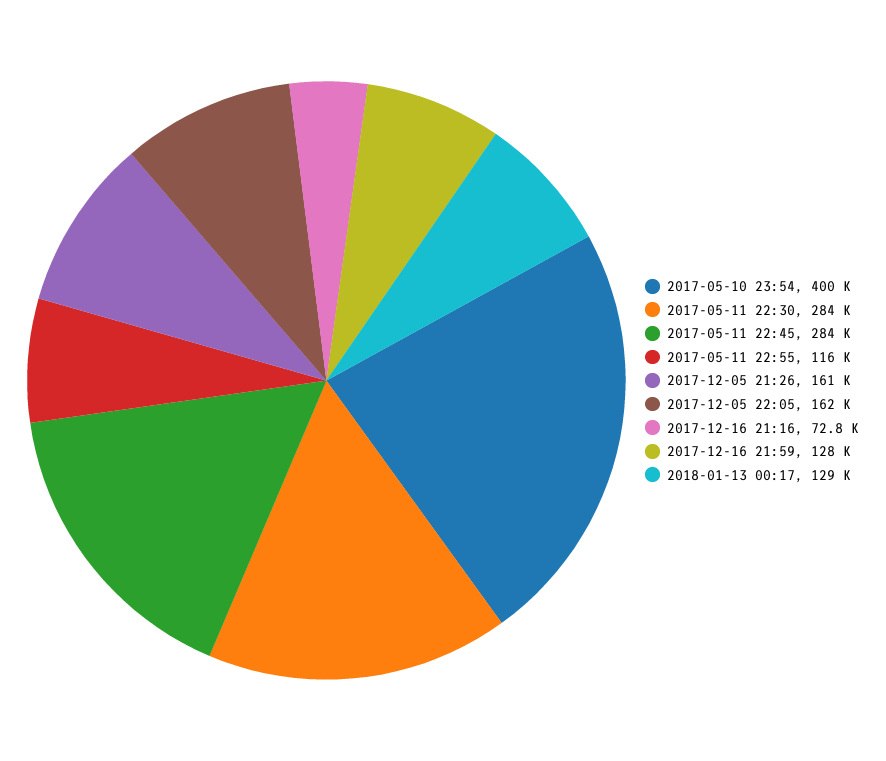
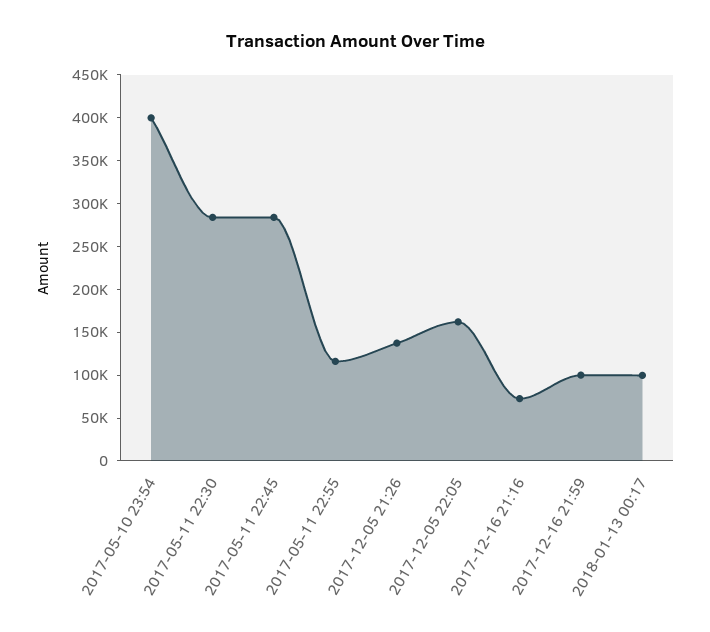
2017-12-05 21:26: 161000 -> 140000
2017-12-16 21:59: 128000 -> 100000
2018-01-13 00:17: 129000 -> 100000

